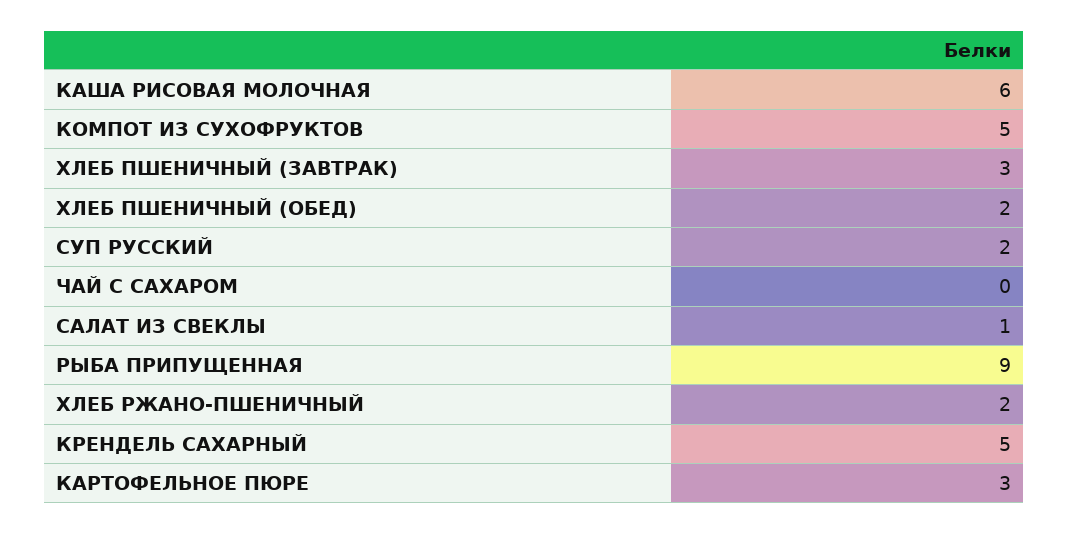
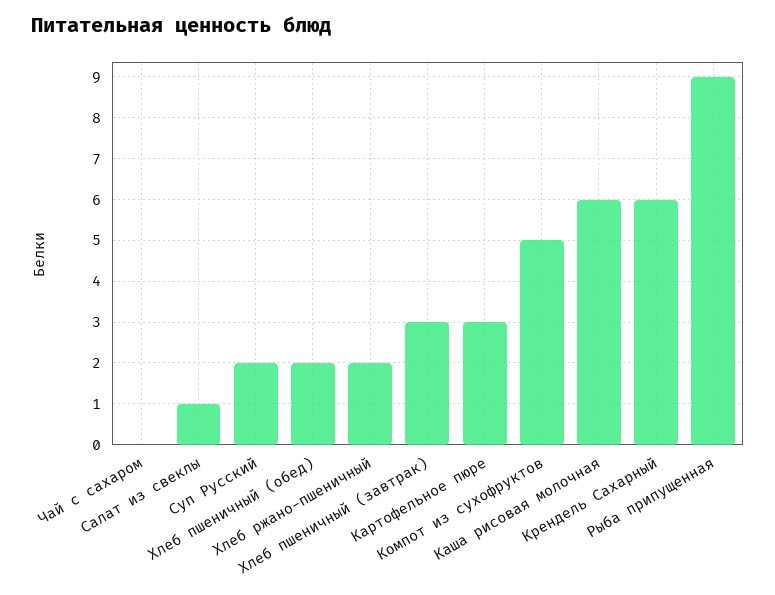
КРЕНДЕЛЬ САХАРНЫЙ: 5 -> 6

